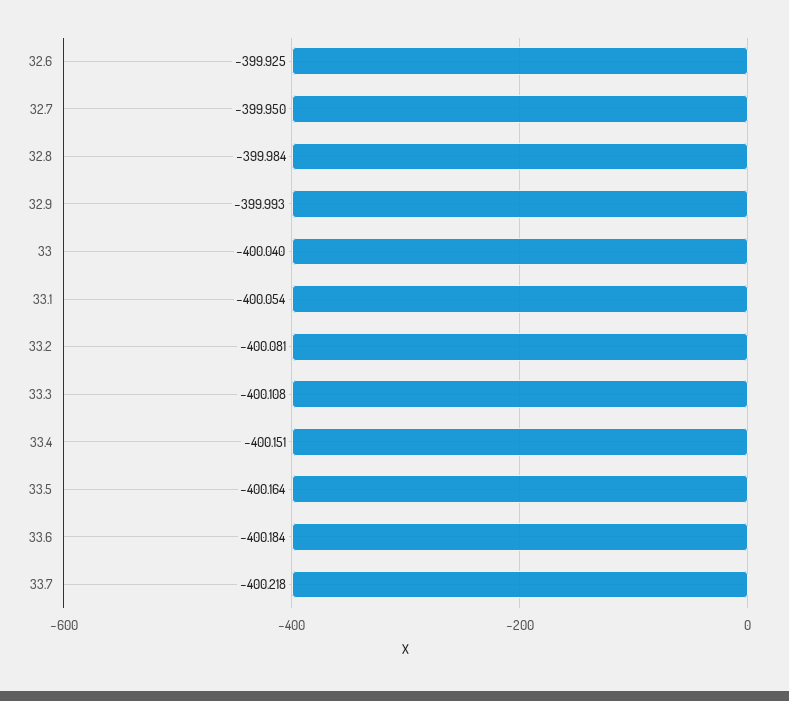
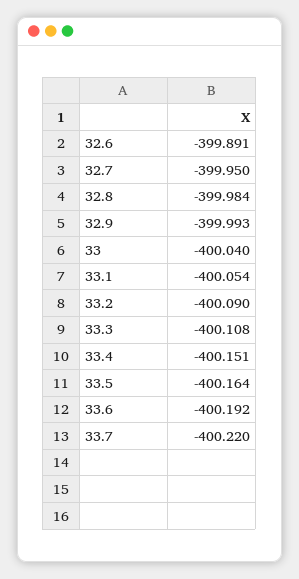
32.6: -399.925 -> -399.891
33.2: -400.081 -> -400.09
33.6: -400.184 -> -400.192
33.7: -400.218 -> -400.22

